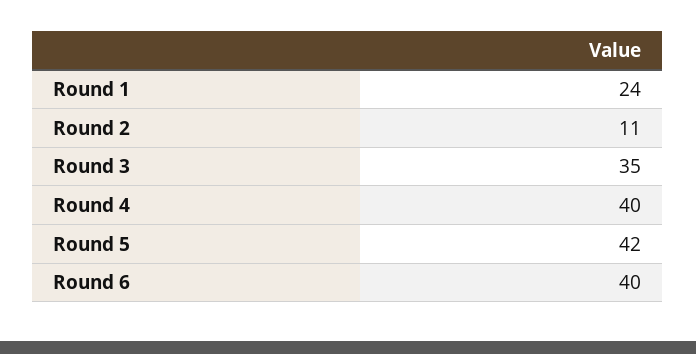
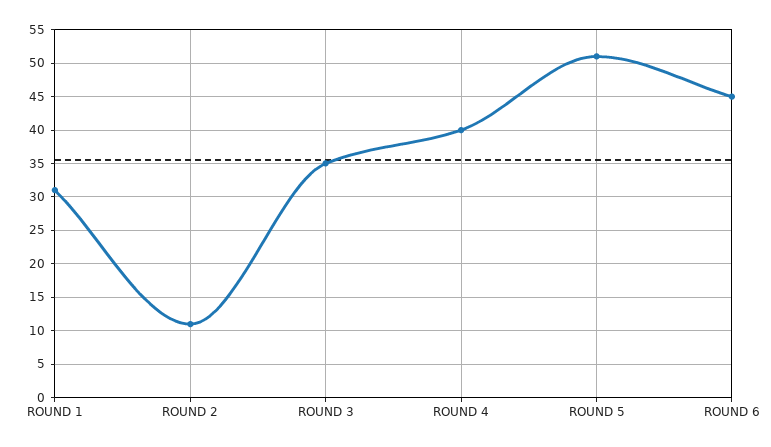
Round 1: 24 -> 31
Round 5: 42 -> 51
Round 6: 40 -> 45

